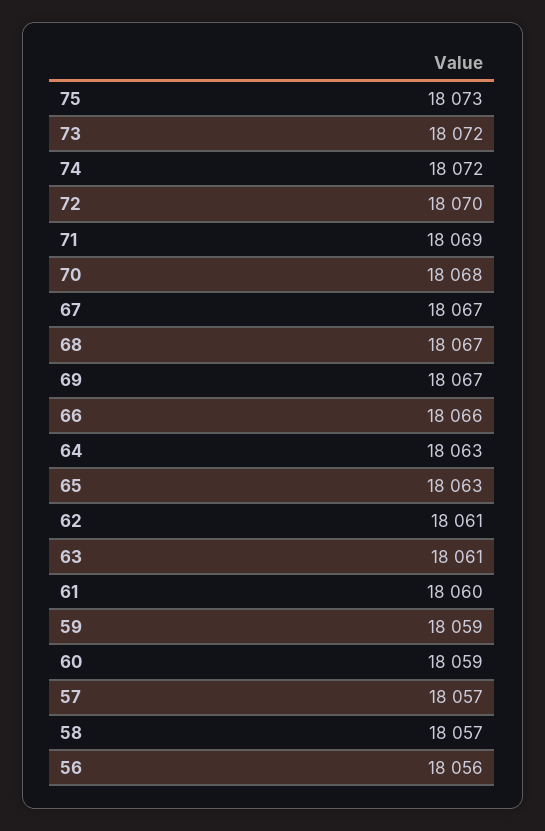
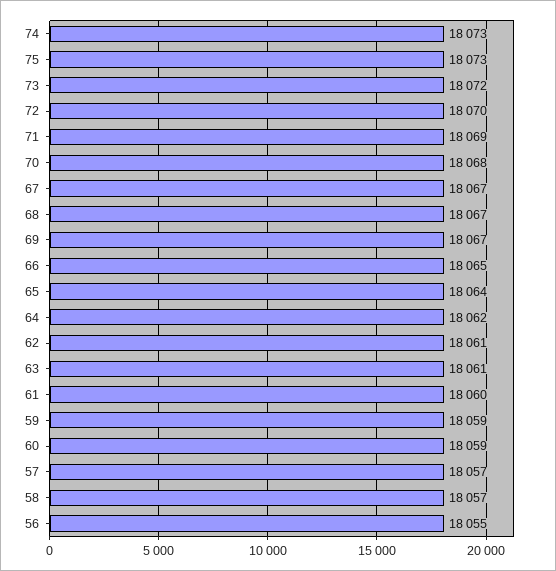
74: 18072 -> 18073
66: 18066 -> 18065
64: 18063 -> 18062
65: 18063 -> 18064
56: 18056 -> 18055

